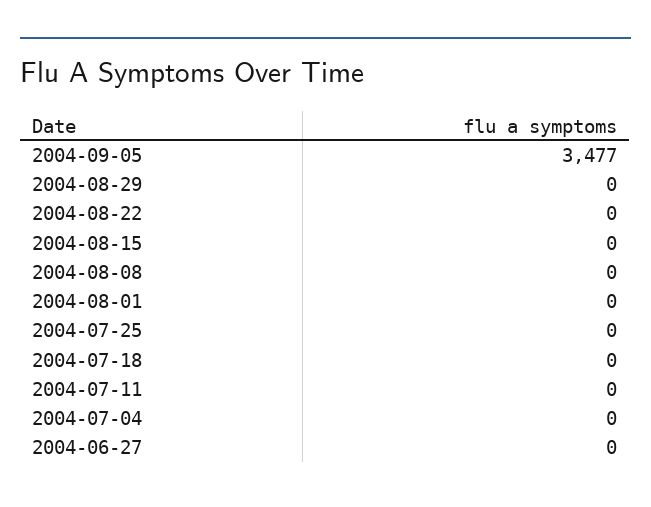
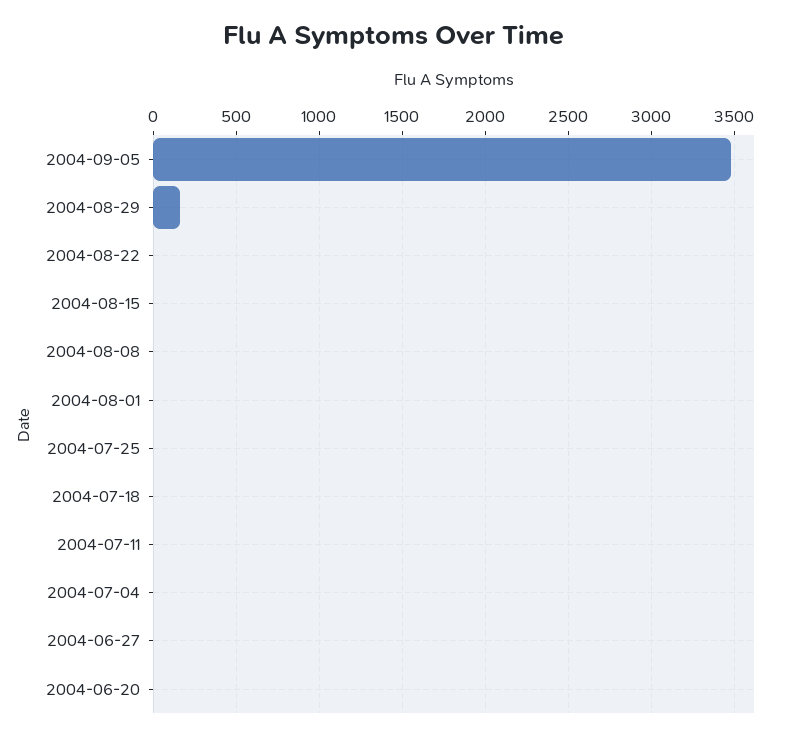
2004-08-29: 0 -> 150
2004-06-20: none -> 0

